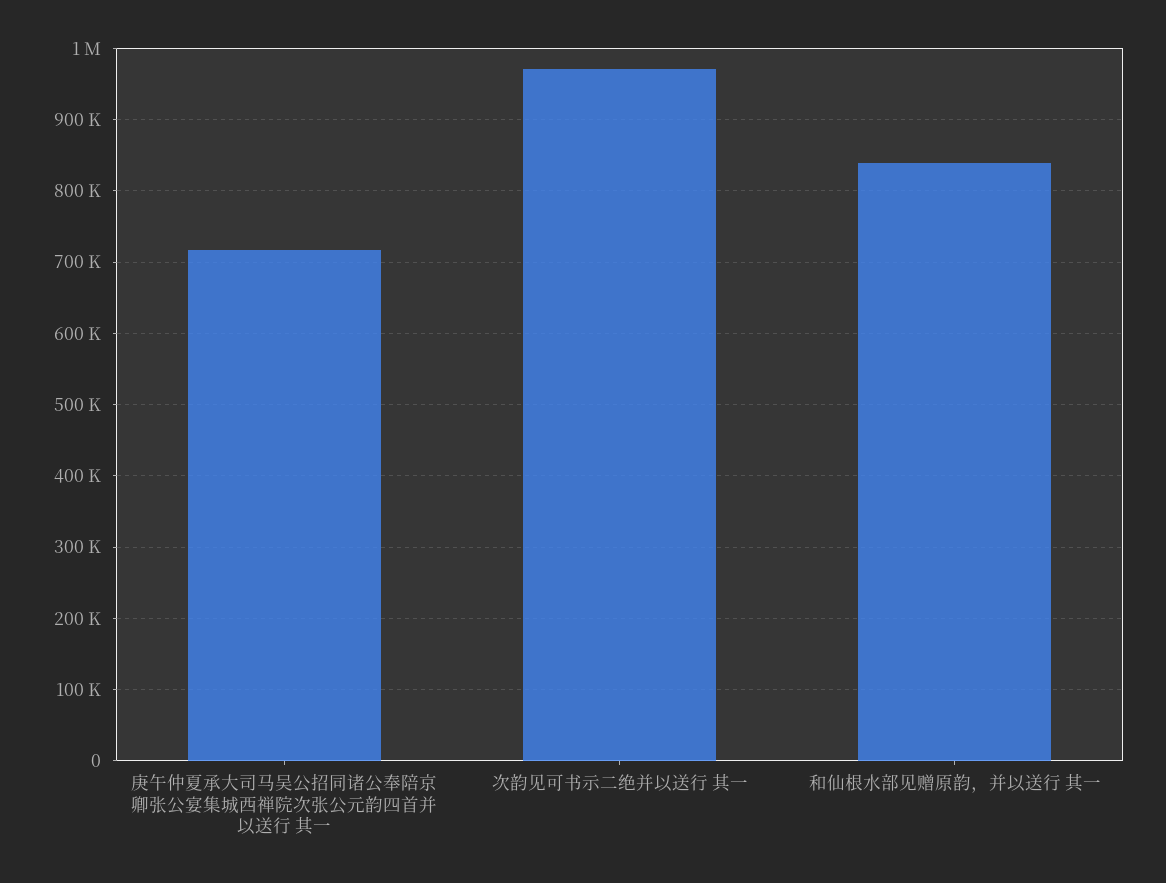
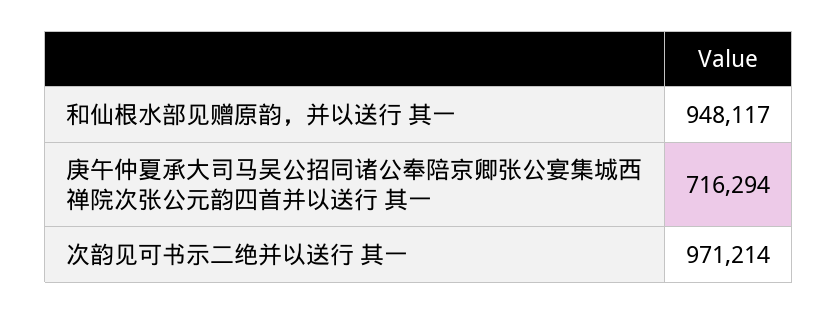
和仙根水部见赠原韵，并以送行 其一: 840000 -> 948117

